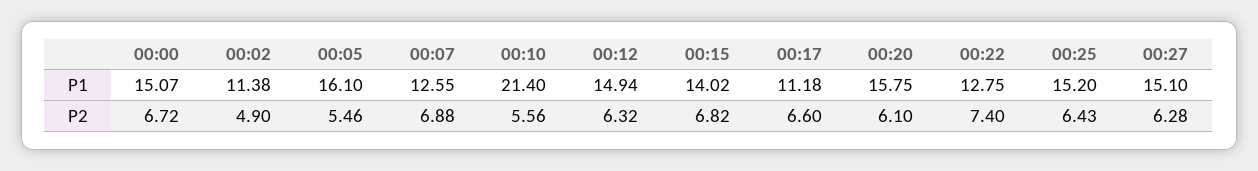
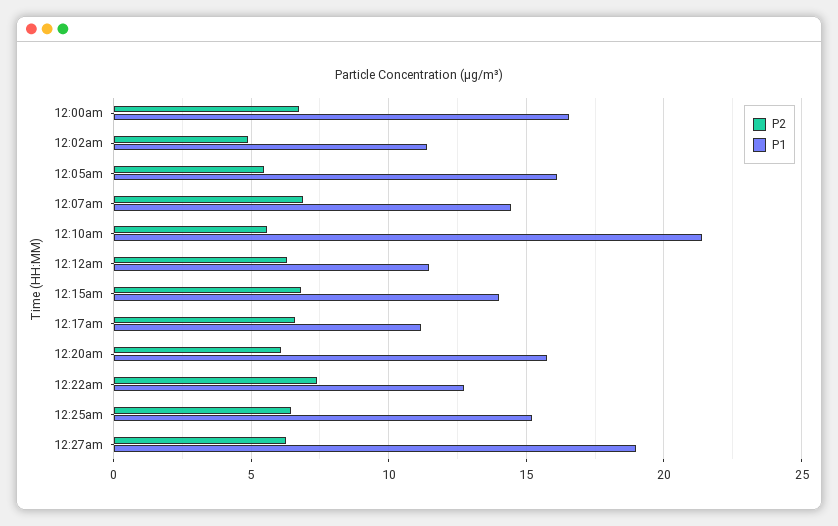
P1, 00:00: 15.07 -> 16.5
P1, 00:07: 12.55 -> 14.5
P1, 00:12: 14.94 -> 11.5
P1, 00:27: 15.1 -> 19

